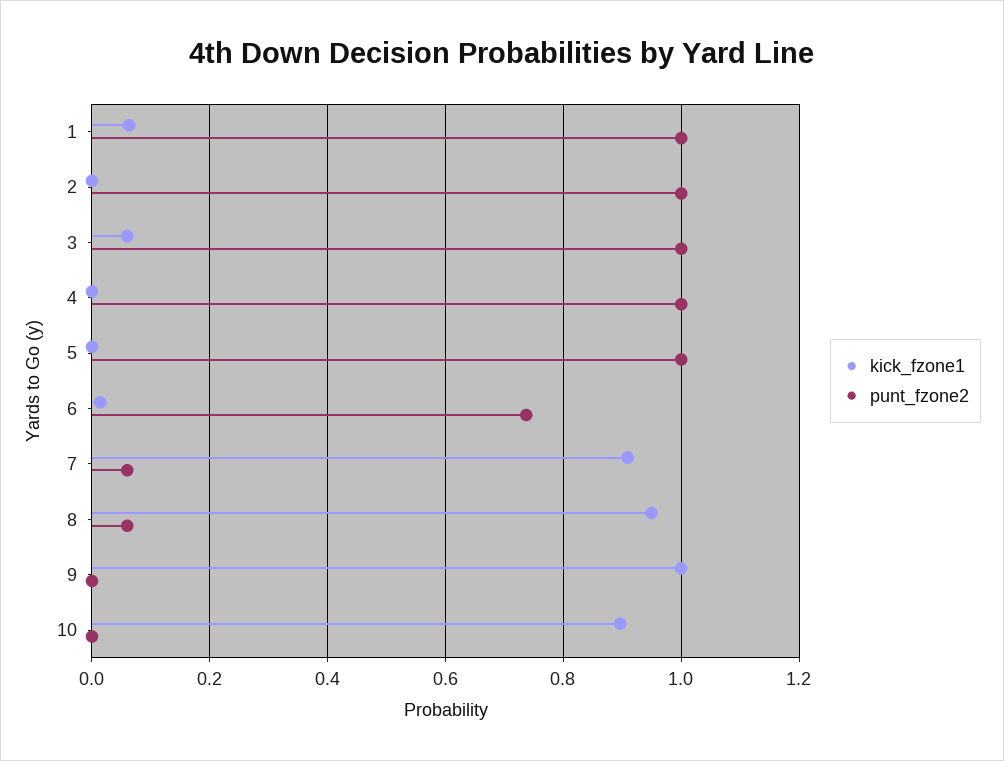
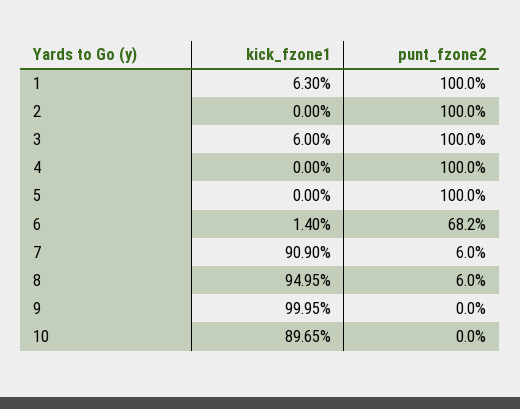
punt_fzone2, 6: 0.74 -> 0.682

